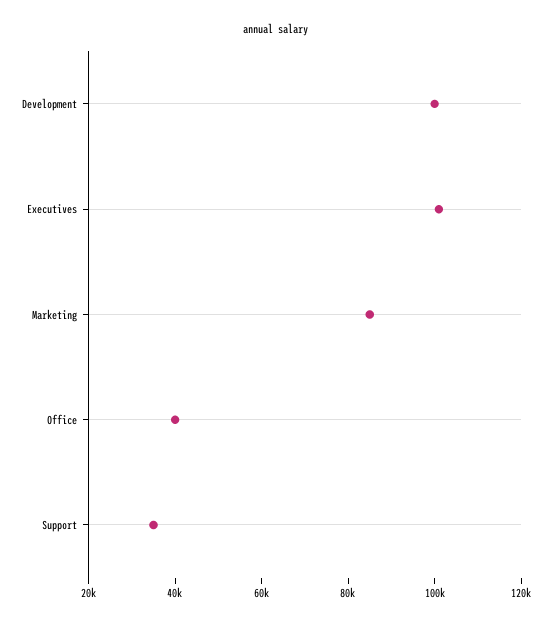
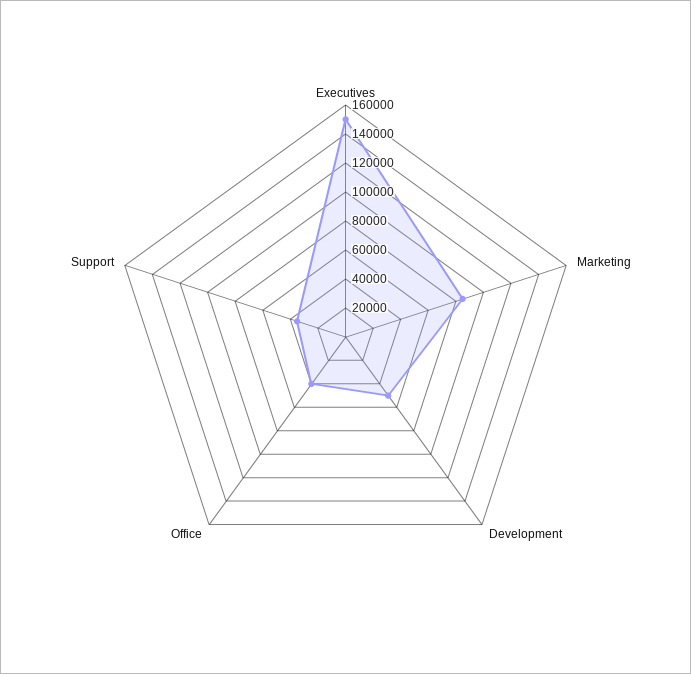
Development: 100000 -> 50000
Executives: 100000 -> 150000

